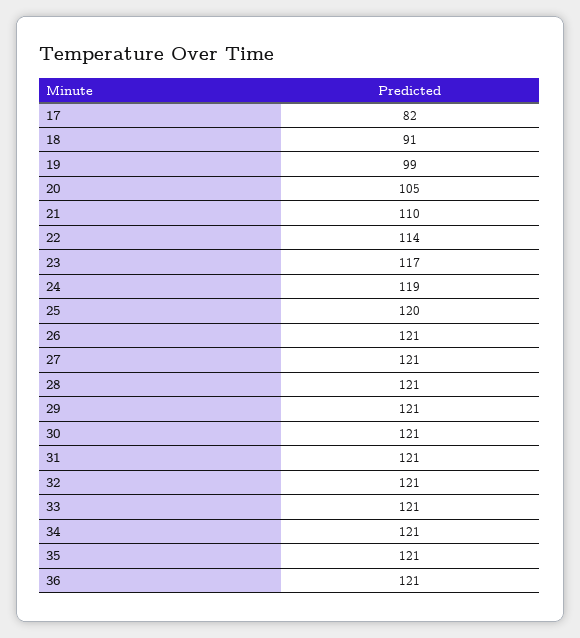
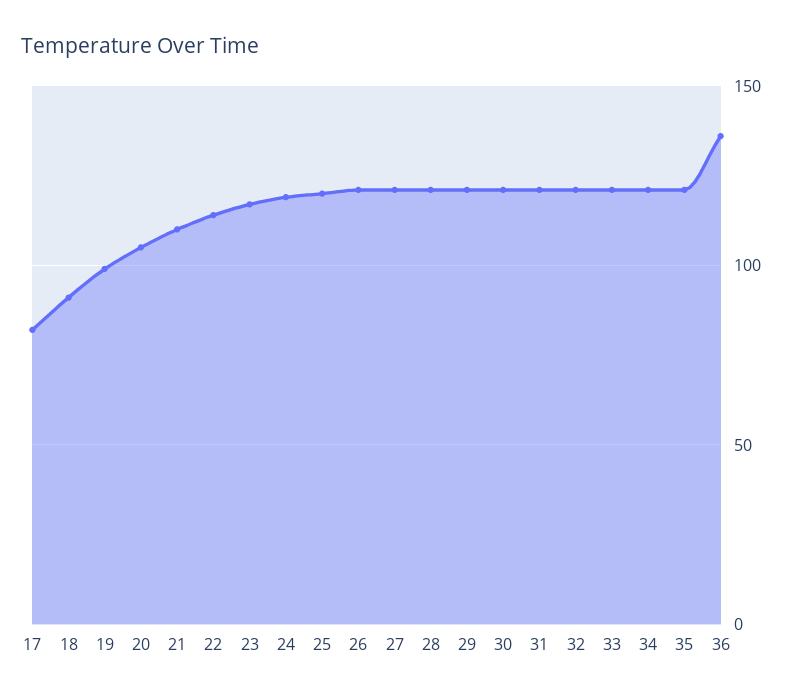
36: 121 -> 135

